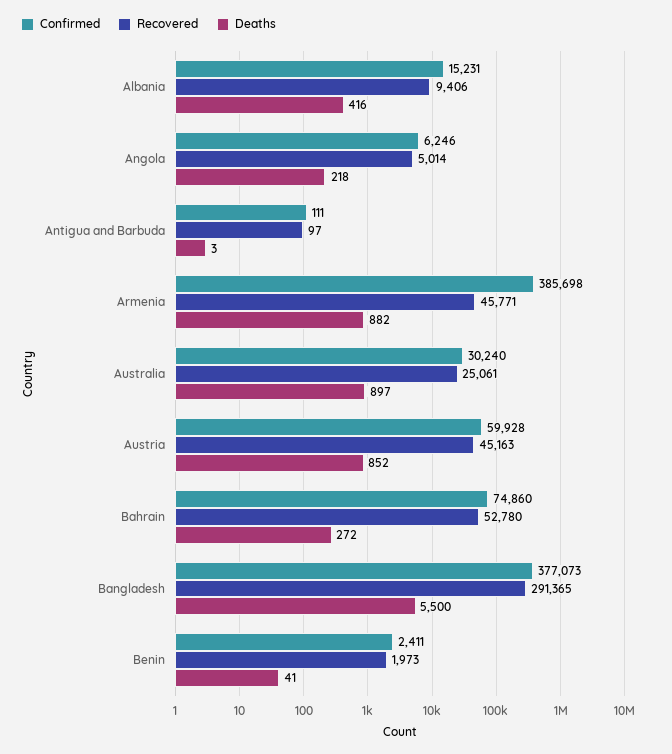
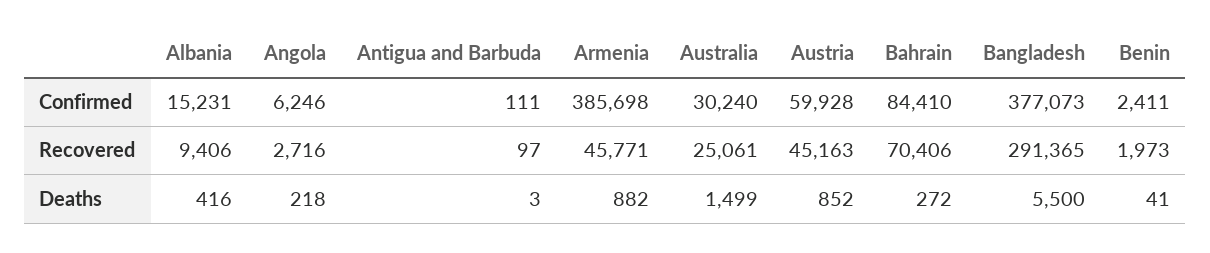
Recovered, Angola: 5014 -> 2716
Deaths, Australia: 897 -> 1499
Confirmed, Bahrain: 74860 -> 84410
Recovered, Bahrain: 52780 -> 70406

